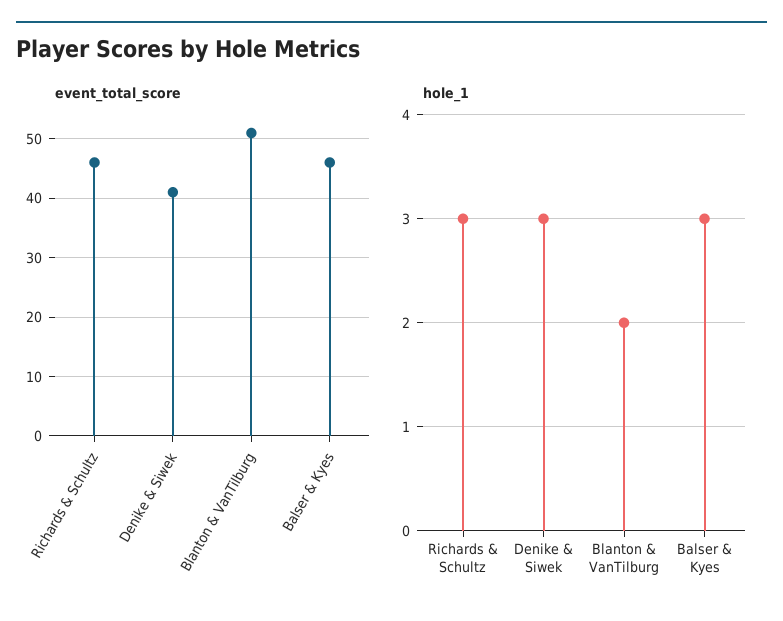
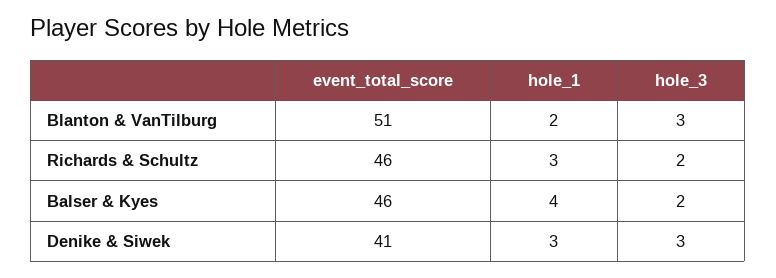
hole_1, Balser & Kyes: 3 -> 4
hole_3, Blanton & VanTilburg: none -> 3
hole_3, Richards & Schultz: none -> 2
hole_3, Balser & Kyes: none -> 2
hole_3, Denike & Siwek: none -> 3

